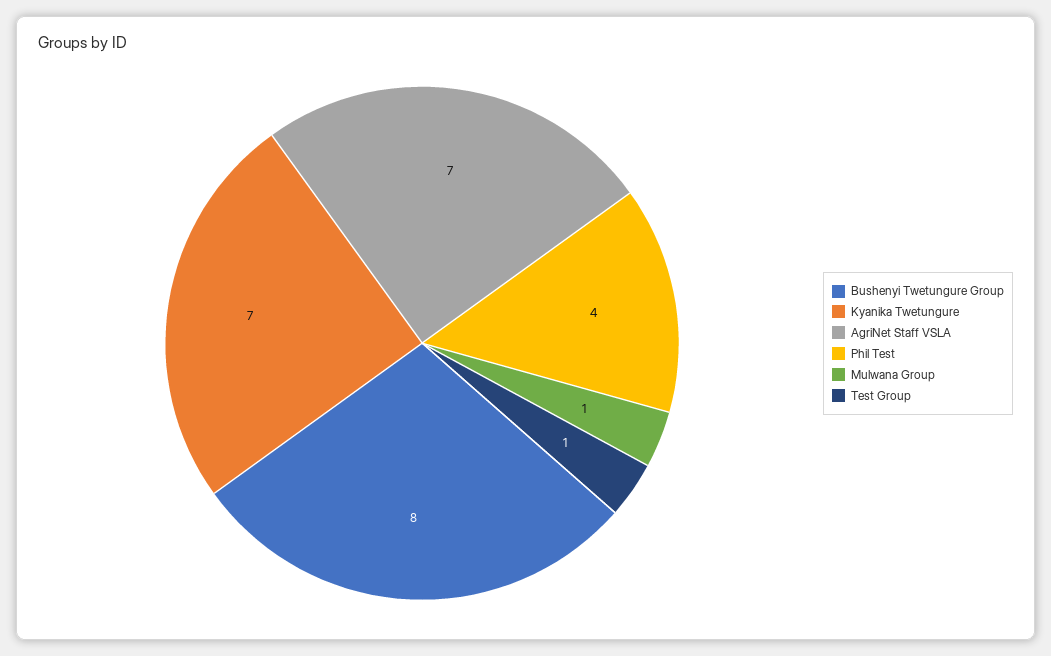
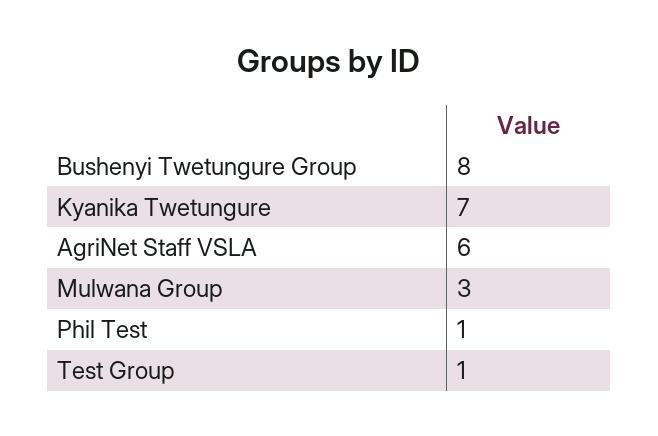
AgriNet Staff VSLA: 7 -> 6
Phil Test: 4 -> 1
Mulwana Group: 1 -> 3

